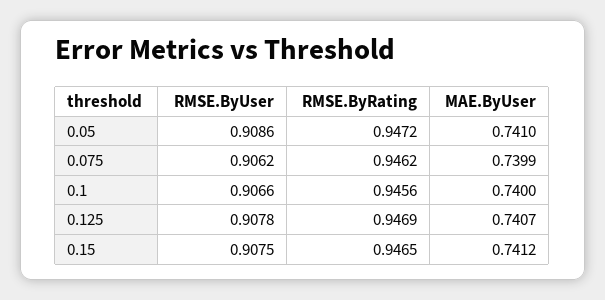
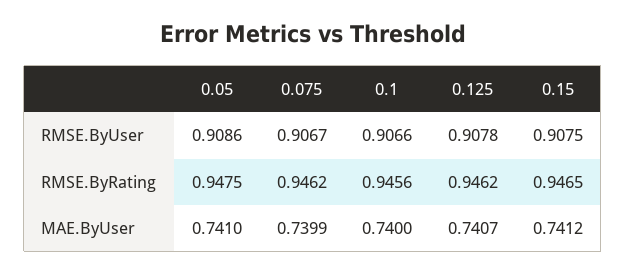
RMSE.ByRating, 0.05: 0.9472 -> 0.9475
RMSE.ByUser, 0.075: 0.9062 -> 0.9067
RMSE.ByRating, 0.125: 0.9469 -> 0.9462

